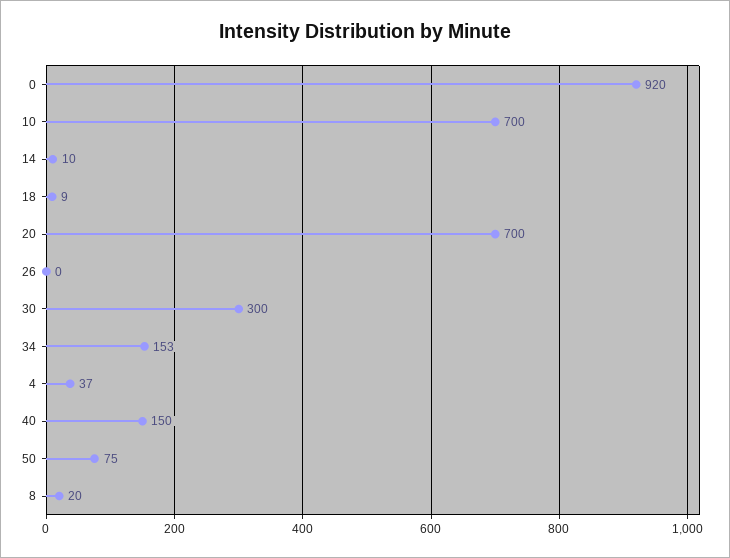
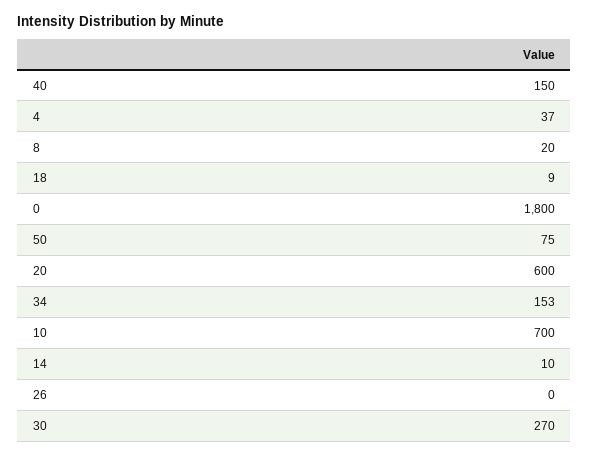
0: 920 -> 1800
20: 700 -> 600
30: 300 -> 270

